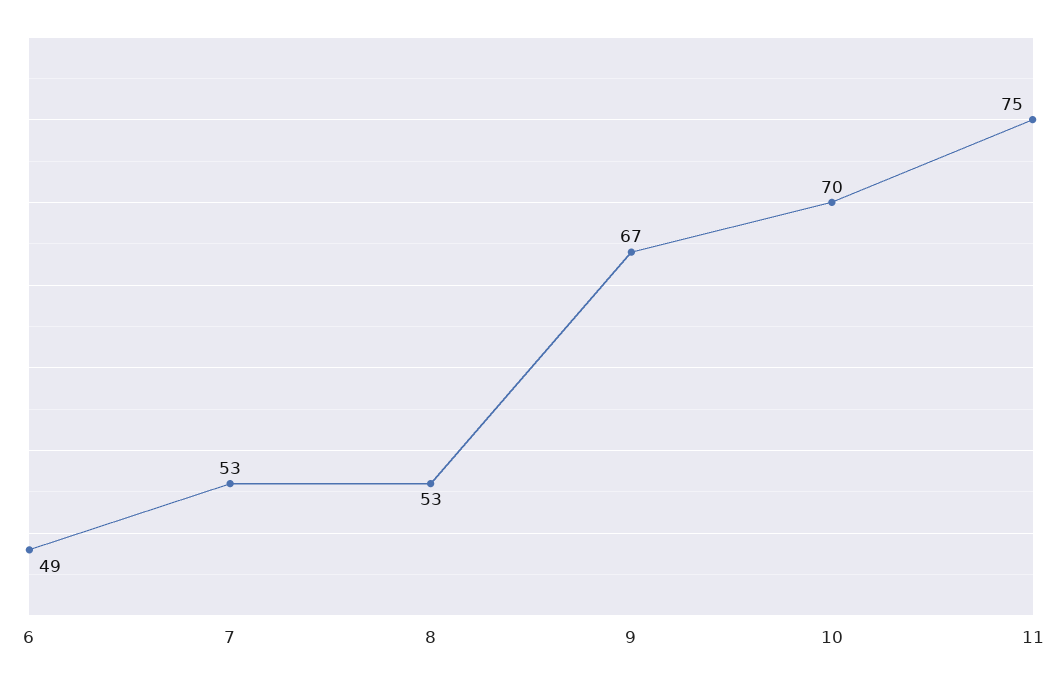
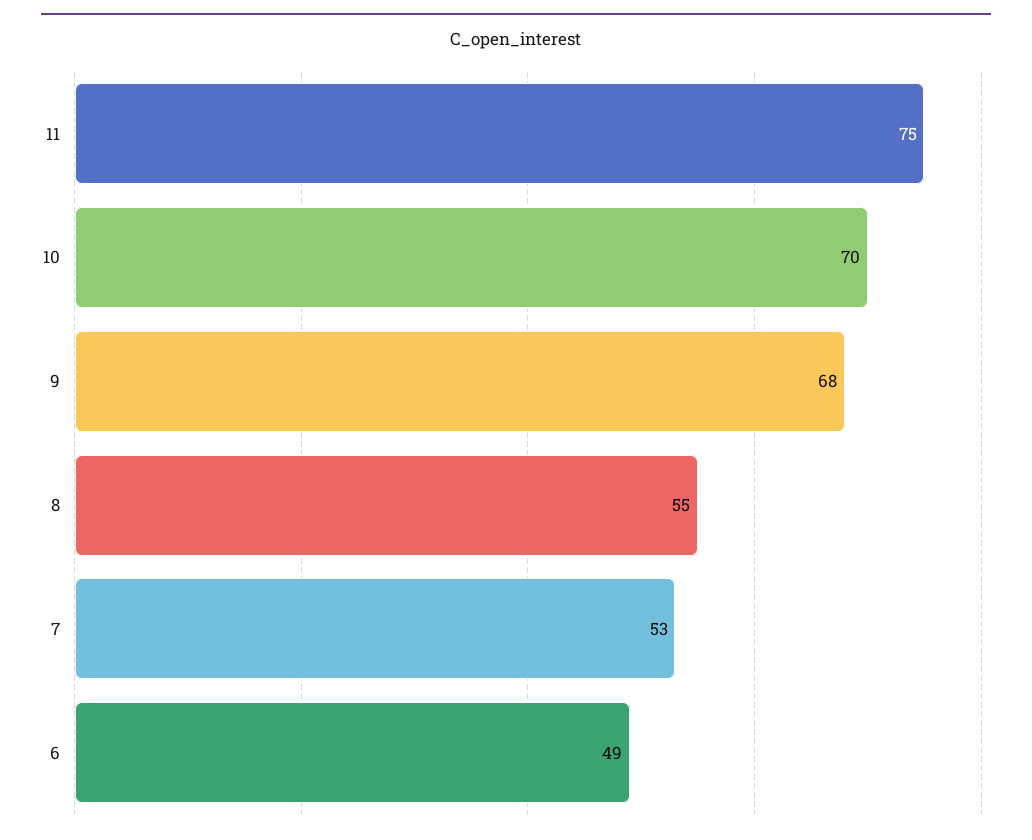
8: 53 -> 55
9: 67 -> 68

